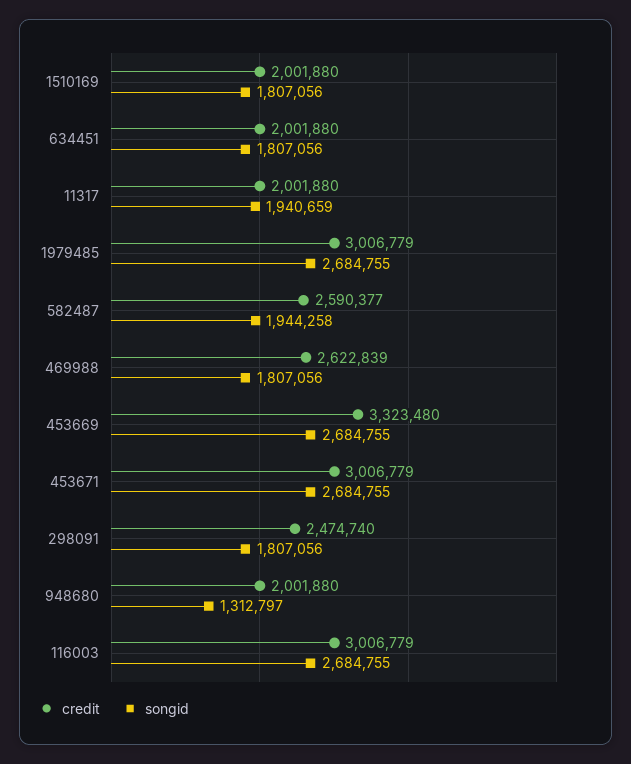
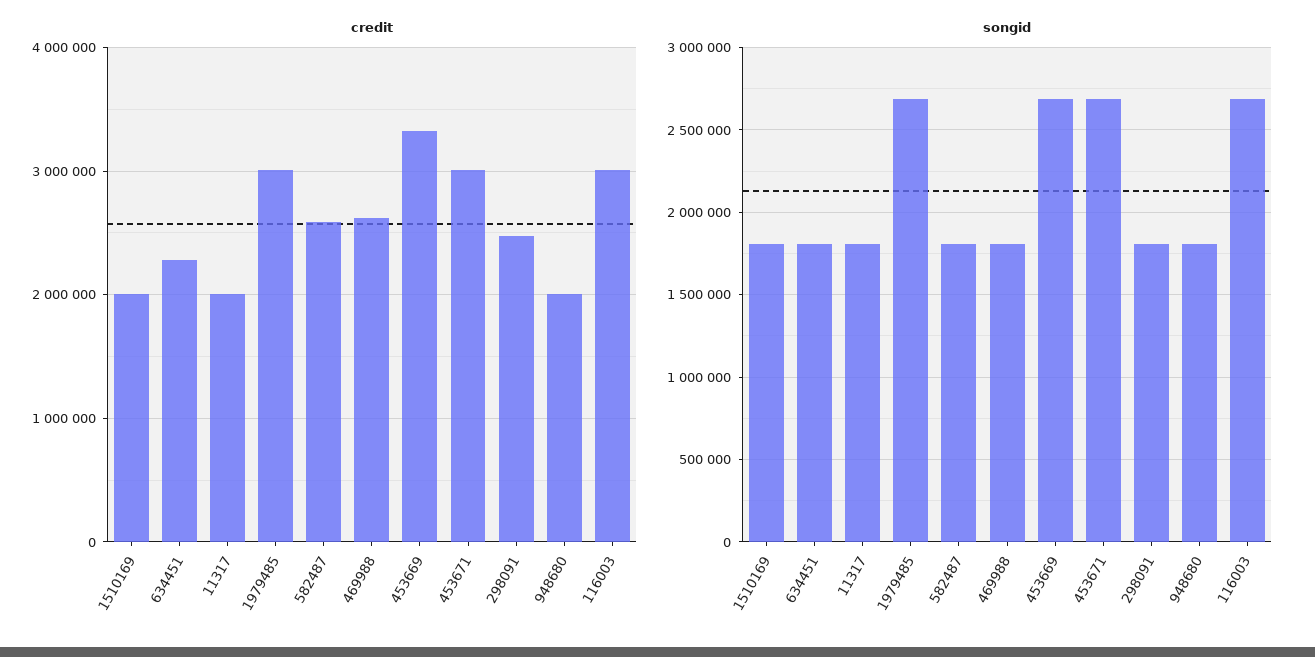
credit, 634451: 2001880 -> 2300000
songid, 11317: 1940659 -> 1800000
songid, 582487: 1944258 -> 1800000
songid, 948680: 1312797 -> 1800000

